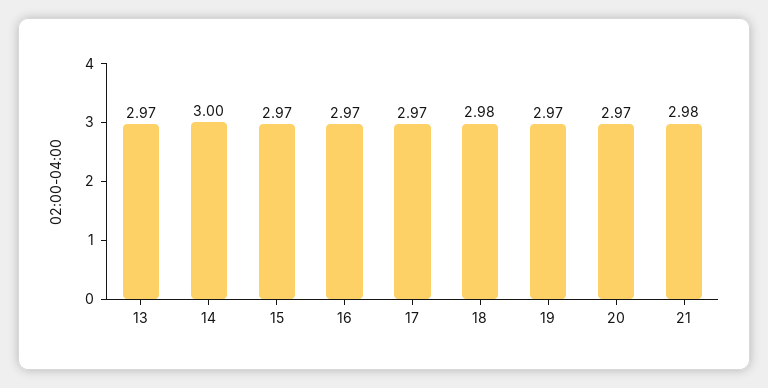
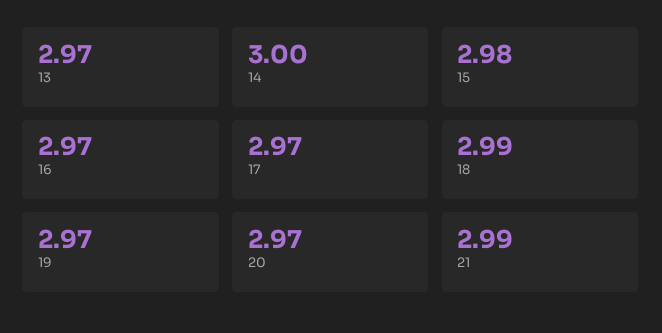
15: 2.97 -> 2.98
18: 2.98 -> 2.99
21: 2.98 -> 2.99

